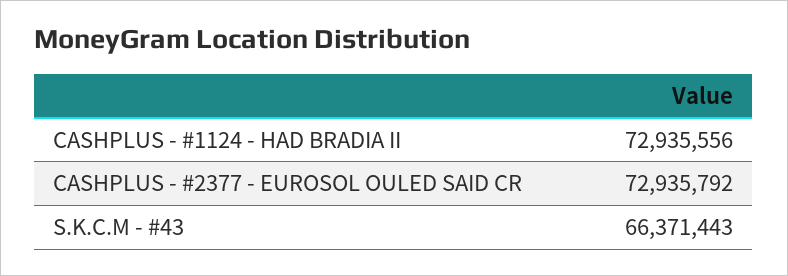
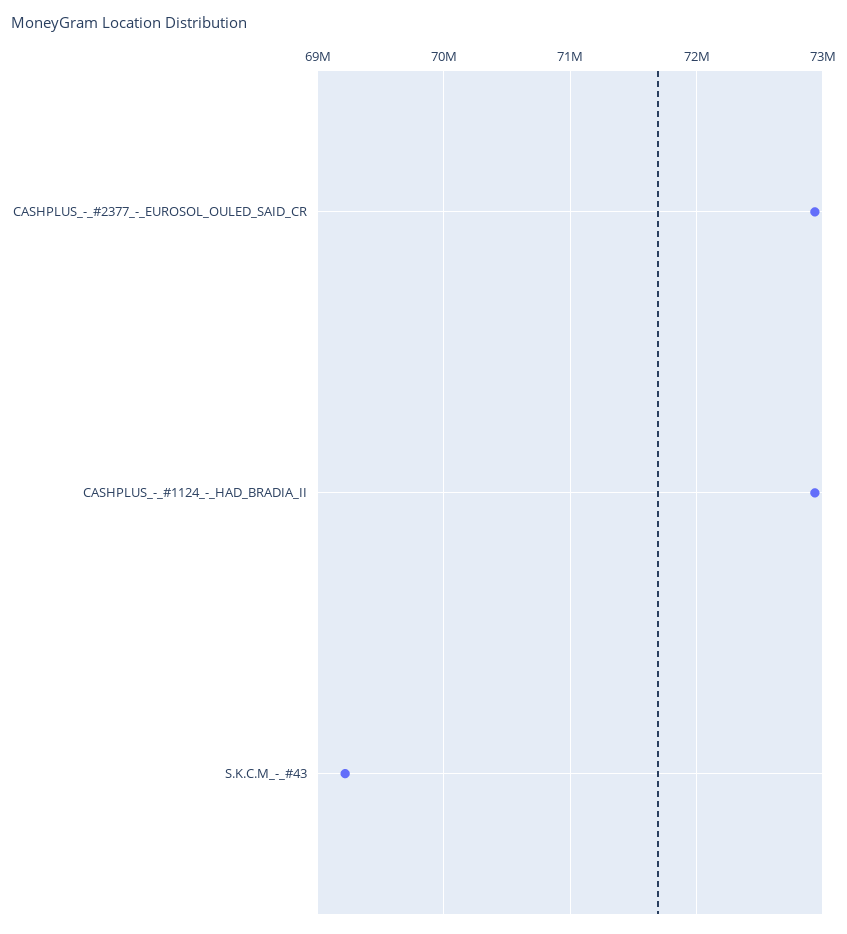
S.K.C.M - #43: 66371443 -> 69200000

